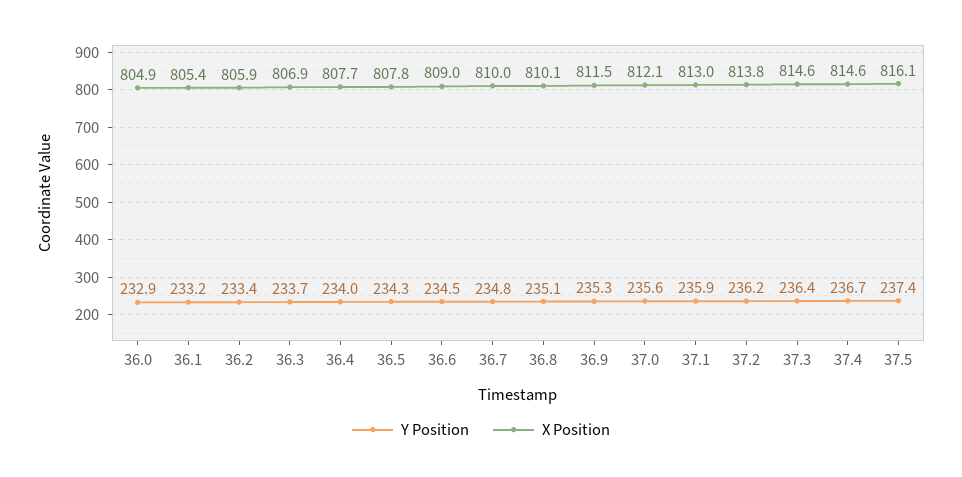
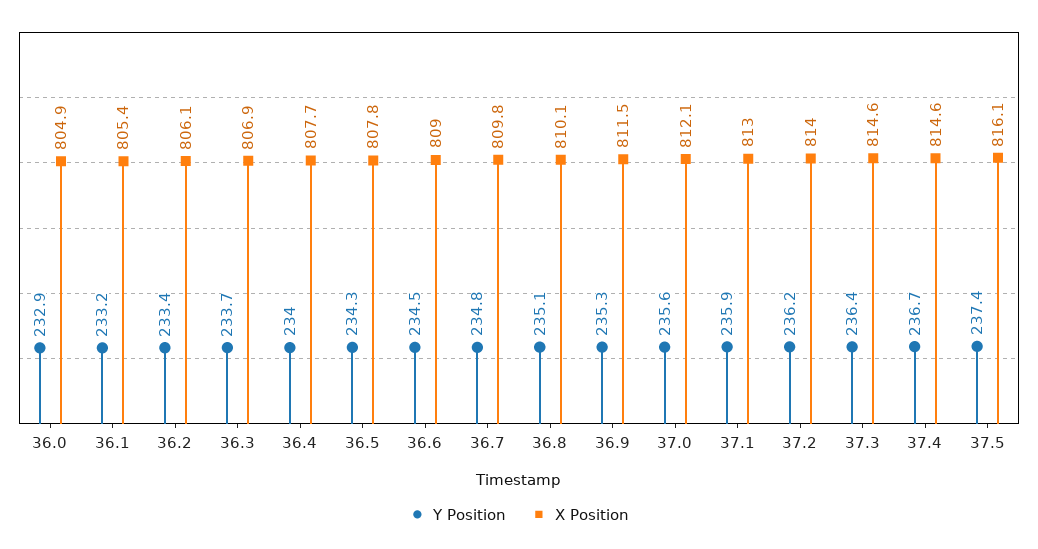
X Position, 36.2: 805.9 -> 806.1
X Position, 36.7: 810 -> 809.8
X Position, 37.2: 813.8 -> 814

